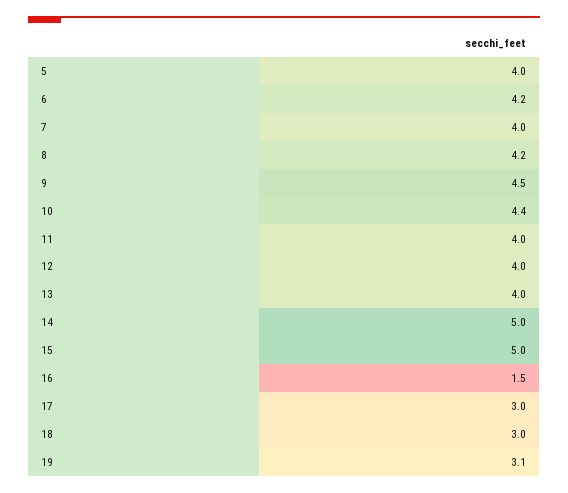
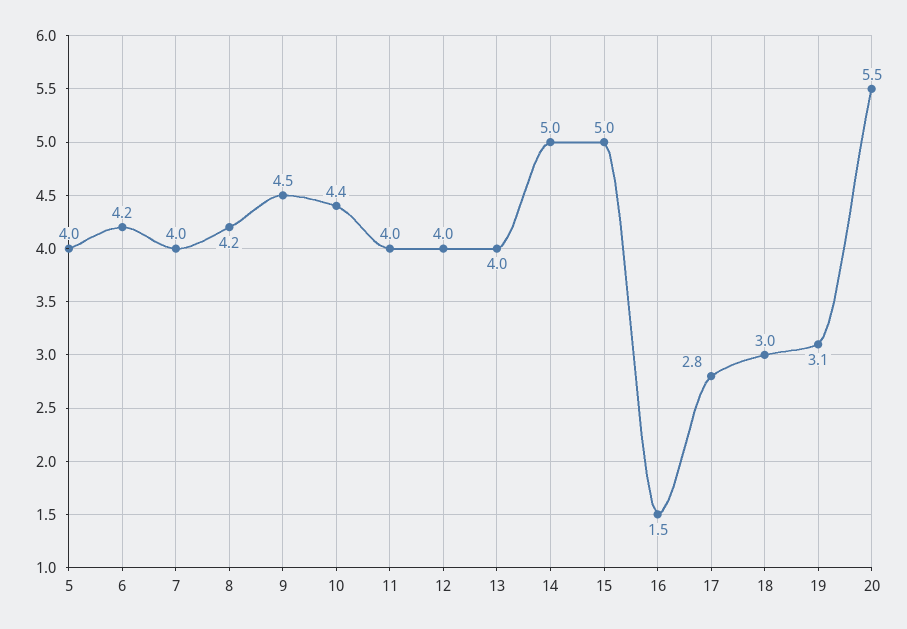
17: 3 -> 2.8
20: none -> 5.5

